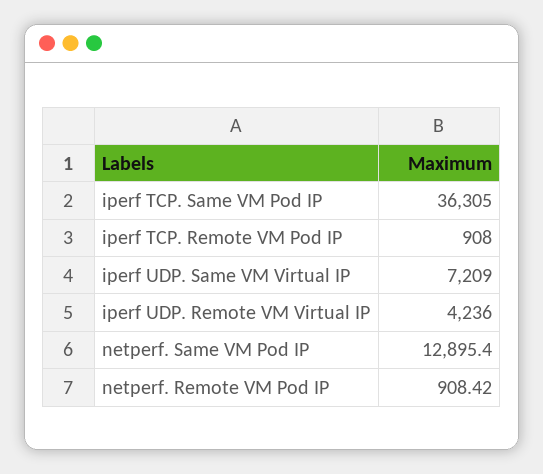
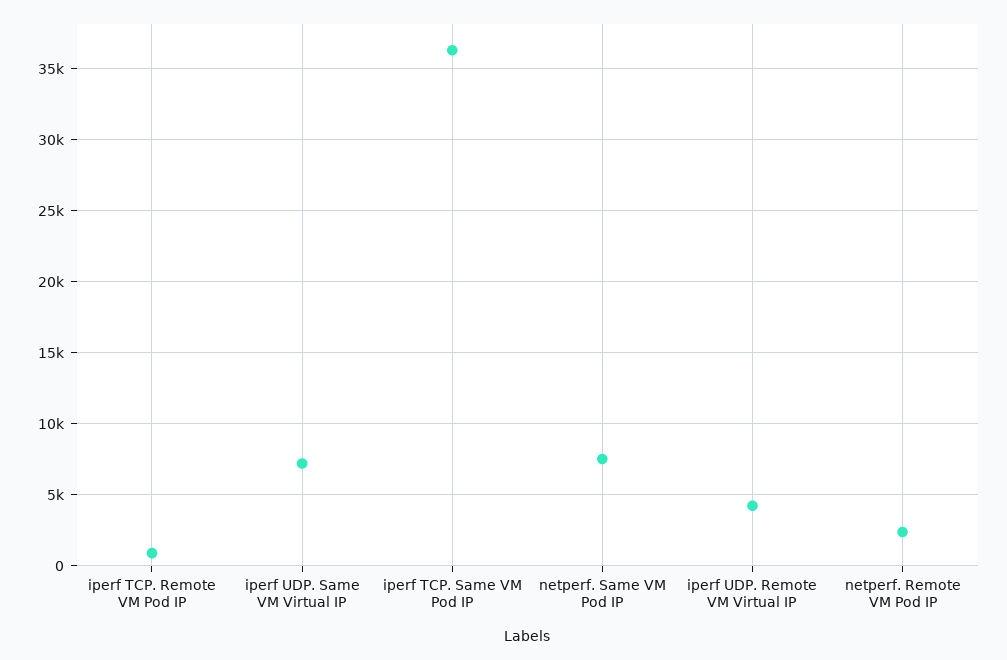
netperf. Same VM Pod IP: 12895.4 -> 7500
netperf. Remote VM Pod IP: 908.42 -> 2500

